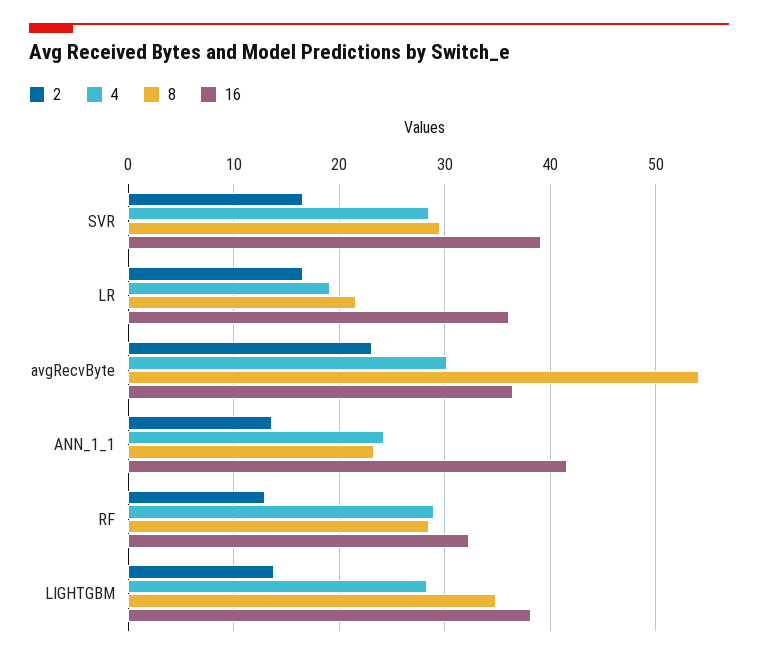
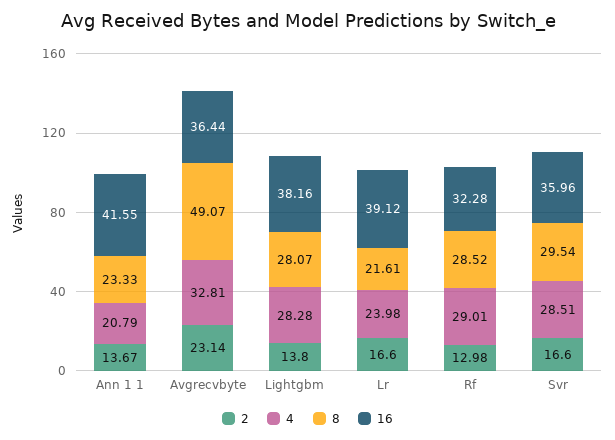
16, SVR: 39 -> 35.96
4, LR: 19 -> 23.98
16, LR: 36 -> 39.12
4, avgRecvByte: 30 -> 32.81
8, avgRecvByte: 54 -> 49.07
4, ANN_1_1: 24 -> 20.79
8, LIGHTGBM: 35 -> 28.07

